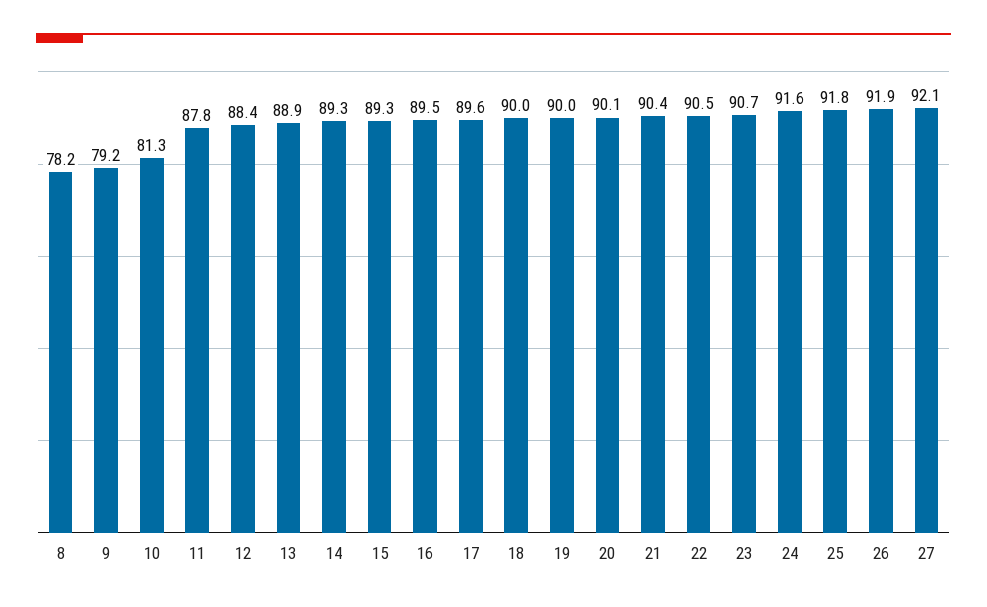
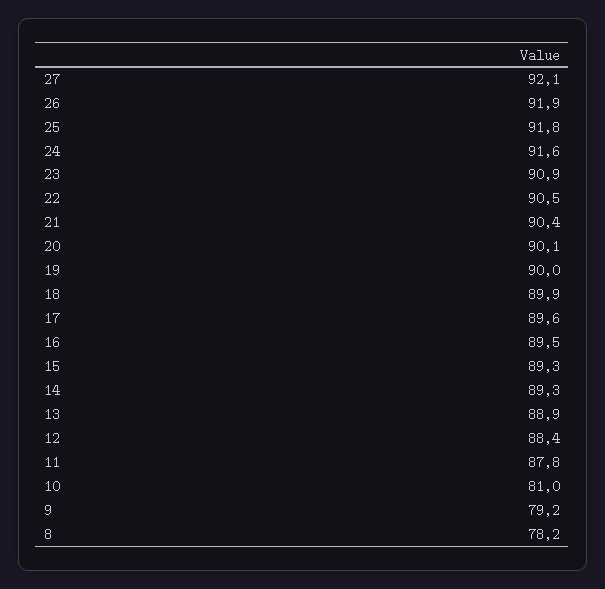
10: 81.3 -> 81
18: 90 -> 89.9
23: 90.7 -> 90.9

